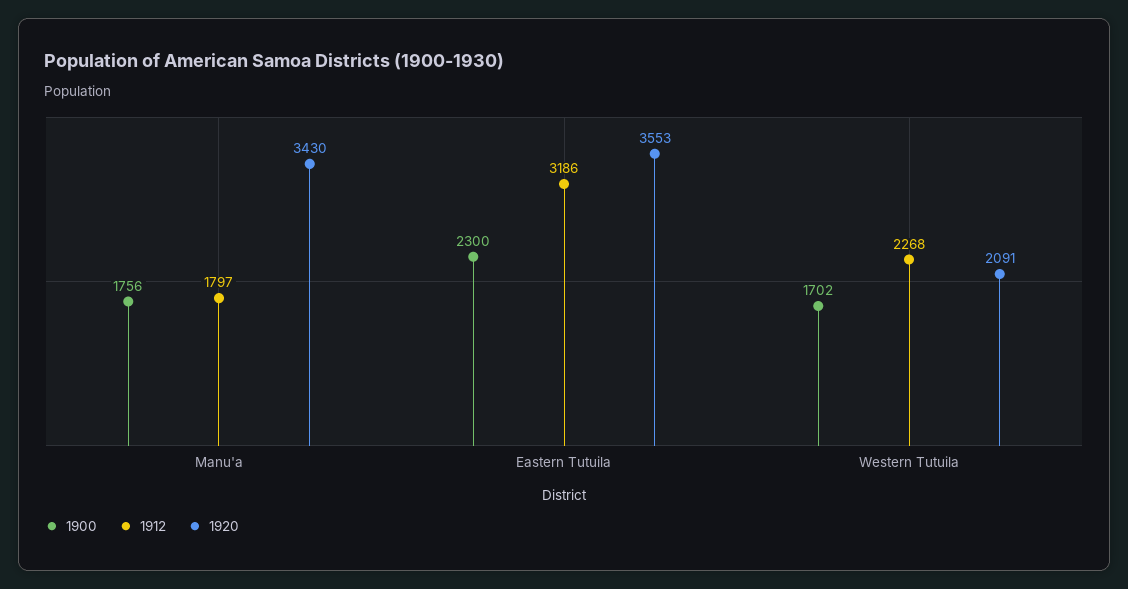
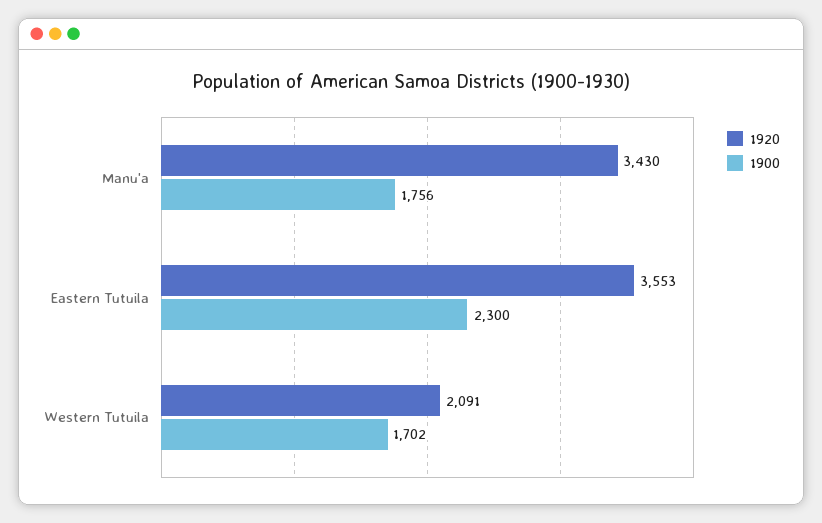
1912, Manu'a: 1797 -> none
1912, Eastern Tutuila: 3186 -> none
1912, Western Tutuila: 2268 -> none

